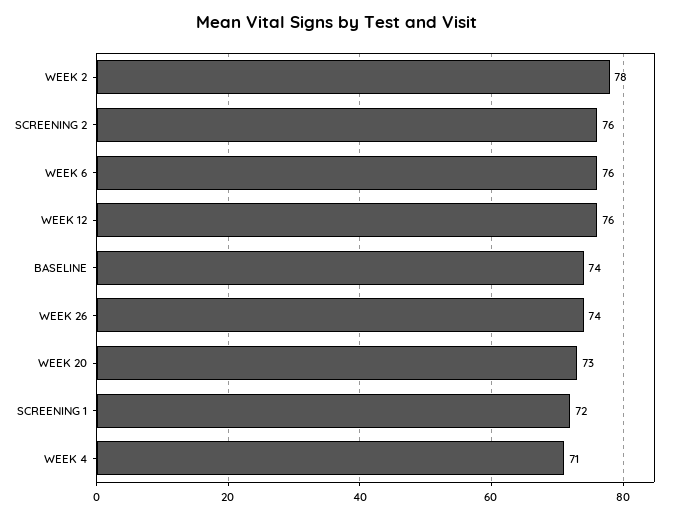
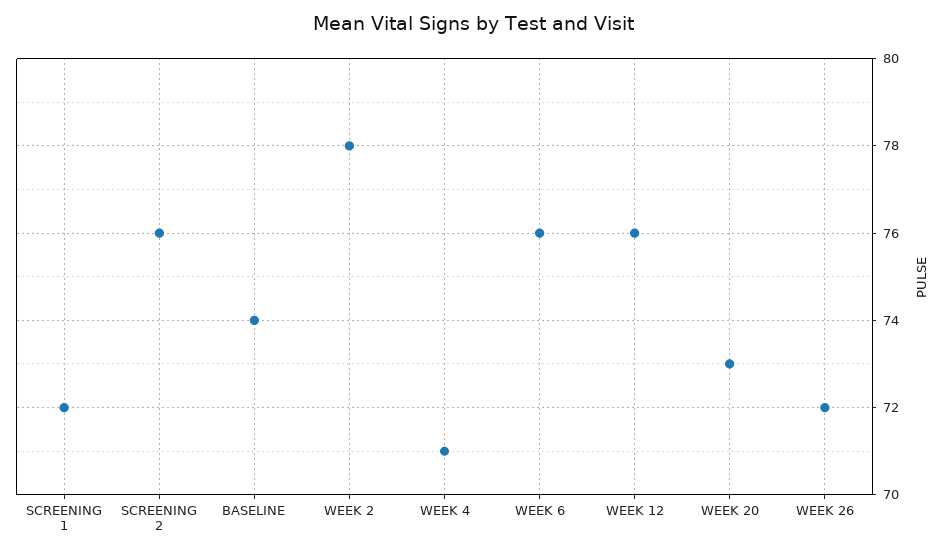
WEEK 26: 74 -> 72

